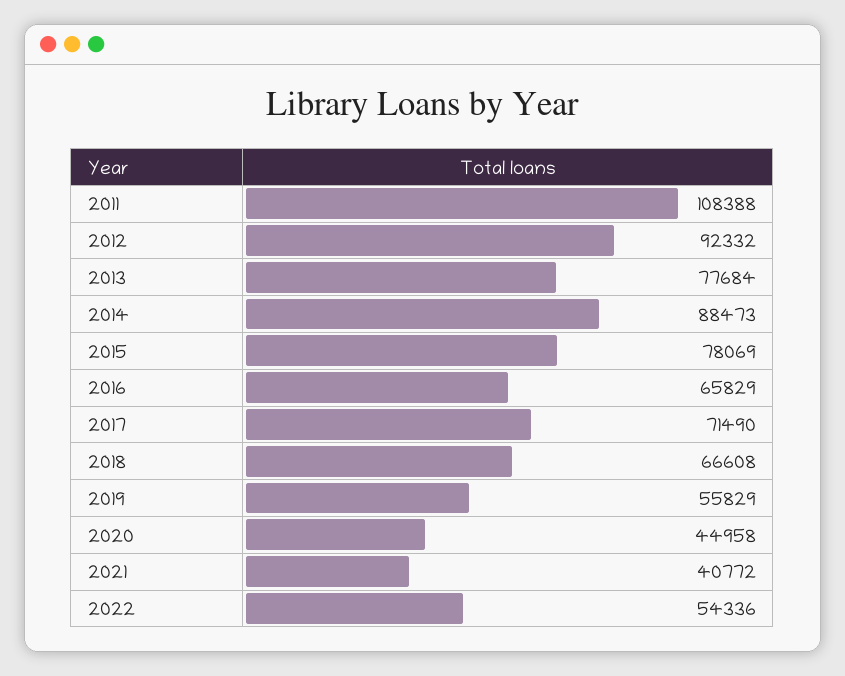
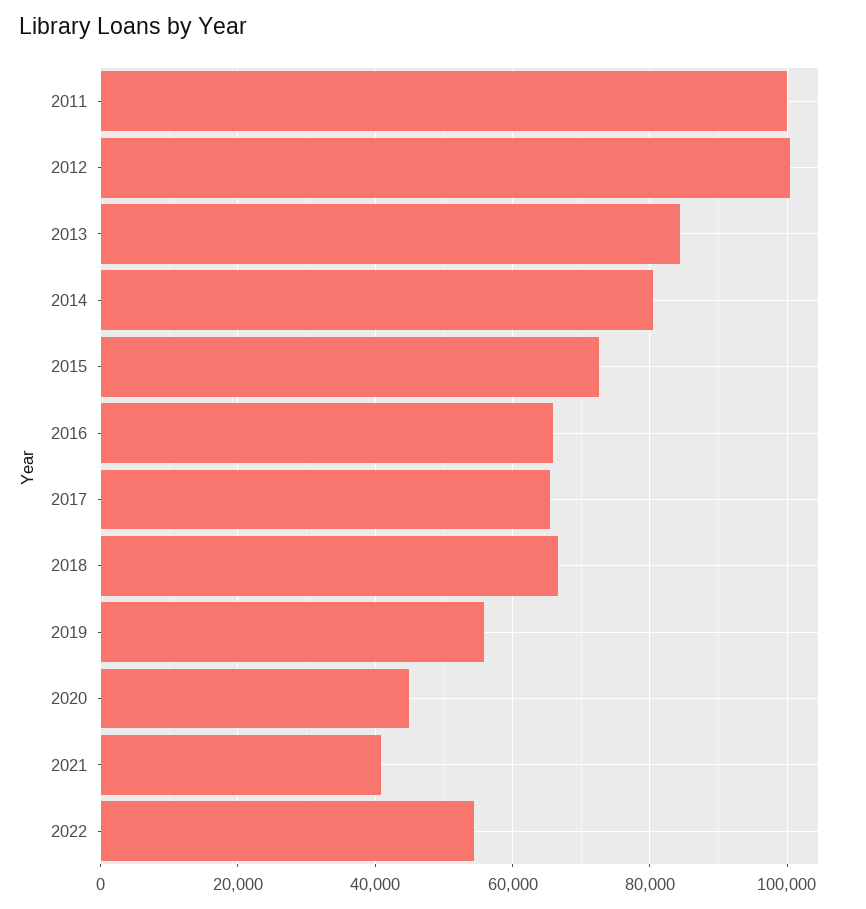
2011: 108388 -> 100000
2012: 92332 -> 100000
2013: 77684 -> 84000
2014: 88473 -> 80000
2015: 78069 -> 72000
2017: 71490 -> 66000

